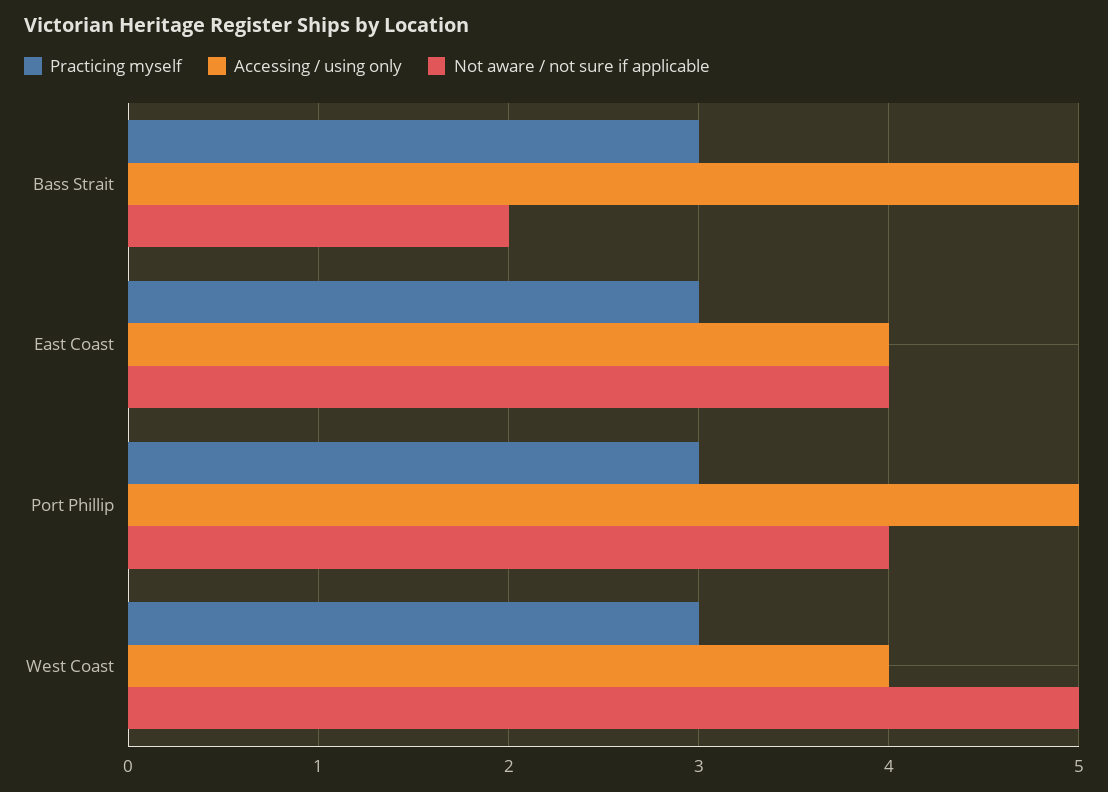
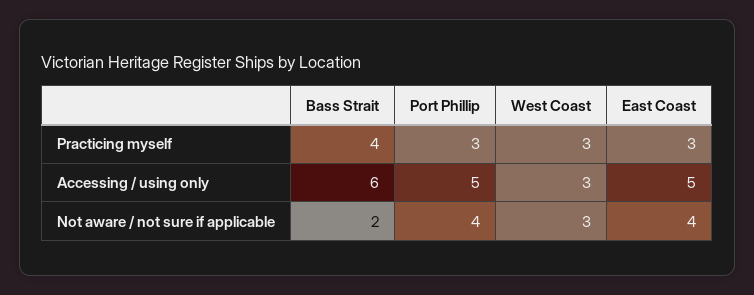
Practicing myself, Bass Strait: 3 -> 4
Accessing / using only, Bass Strait: 5 -> 6
Accessing / using only, East Coast: 4 -> 5
Accessing / using only, West Coast: 4 -> 3
Not aware / not sure if applicable, West Coast: 5 -> 3

